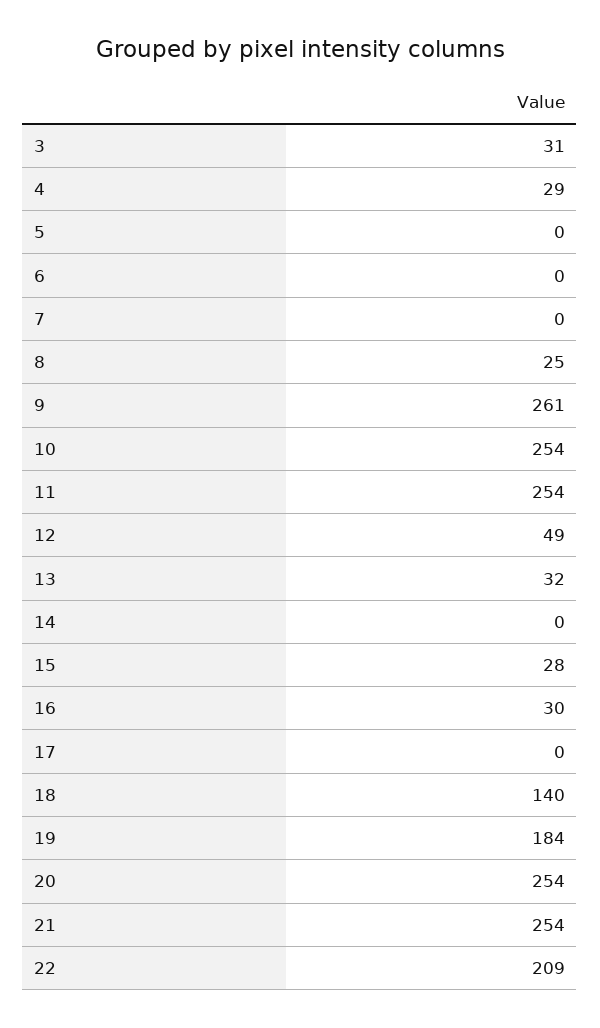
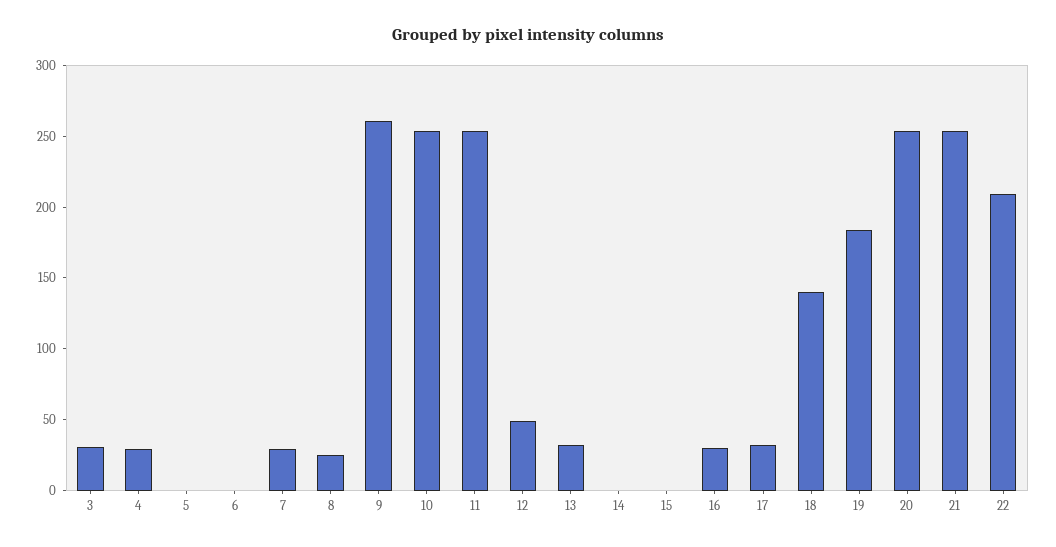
7: 0 -> 30
15: 28 -> 0
17: 0 -> 30

